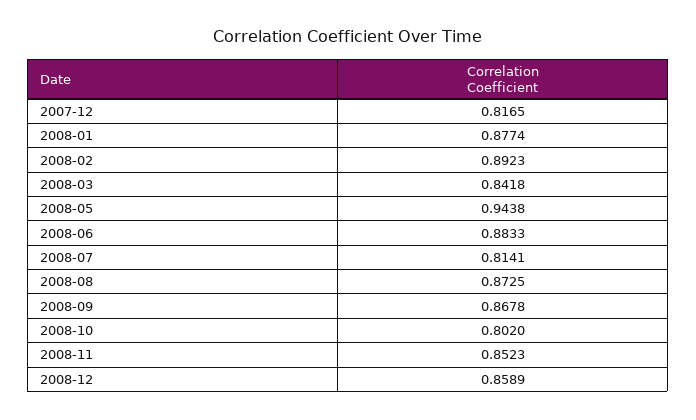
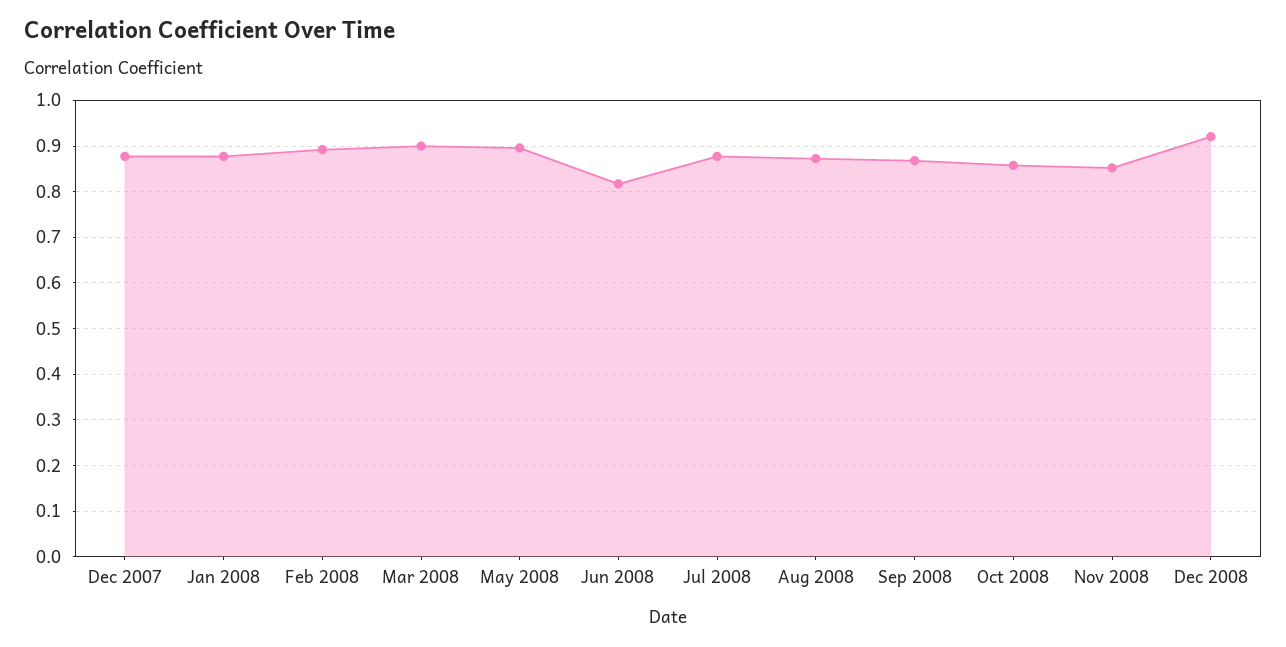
2007-12: 0.8165 -> 0.88
2008-03: 0.8418 -> 0.9
2008-05: 0.9438 -> 0.9
2008-06: 0.8833 -> 0.82
2008-07: 0.8141 -> 0.88
2008-10: 0.802 -> 0.86
2008-12: 0.8589 -> 0.92

